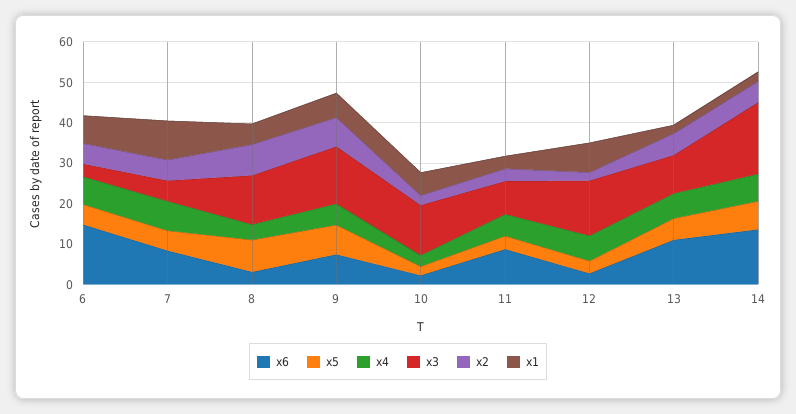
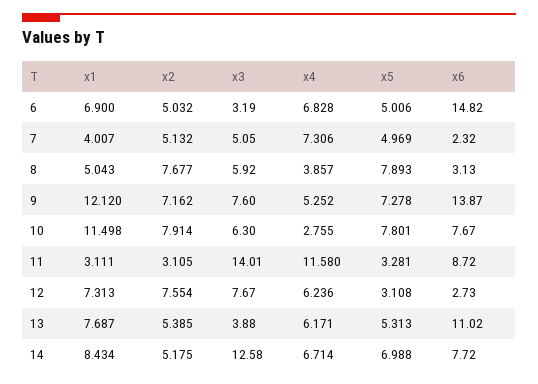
x6, 7: 8 -> 2.32
x1, 7: 10 -> 4.007
x3, 8: 12 -> 5.92
x6, 9: 8 -> 13.87
x3, 9: 14 -> 7.6
x1, 9: 6 -> 12.12
x6, 10: 2 -> 7.67
x5, 10: 2 -> 7.801
x3, 10: 12 -> 6.3
x2, 10: 2 -> 7.914
x1, 10: 6 -> 11.498
x4, 11: 6 -> 11.58
x3, 11: 8 -> 14.01
x3, 12: 14 -> 7.67
x2, 12: 2 -> 7.554
x3, 13: 10 -> 3.88
x1, 13: 2 -> 7.687
x6, 14: 14 -> 7.72
x3, 14: 18 -> 12.58
x1, 14: 2 -> 8.434

